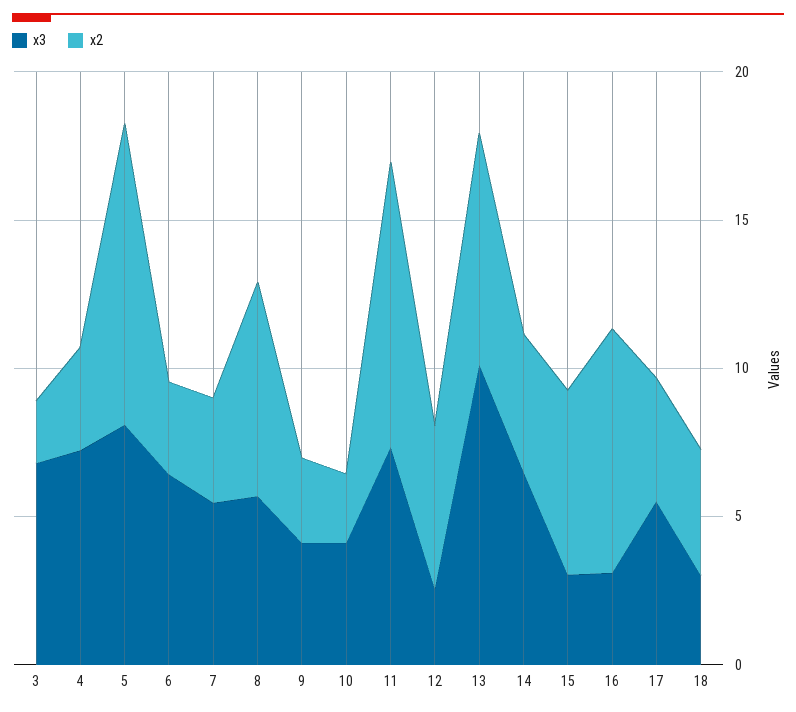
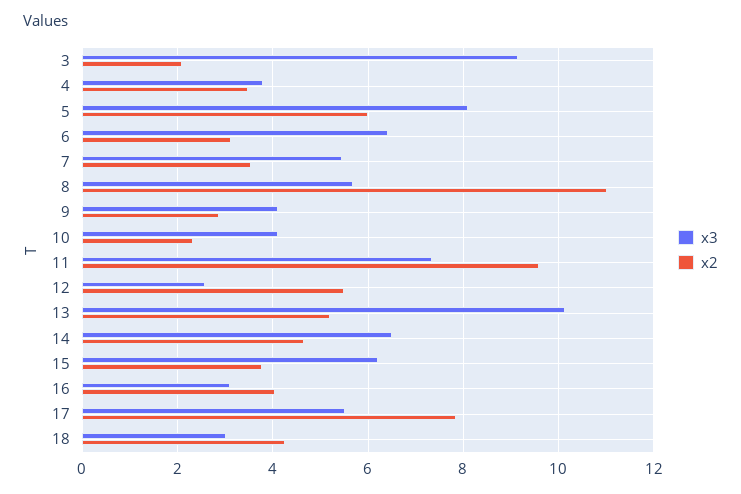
x3, 3: 7 -> 9.2
x3, 4: 7 -> 3.8
x2, 5: 10 -> 6
x2, 8: 7 -> 11
x2, 13: 8 -> 5.2
x3, 15: 3 -> 6.2
x2, 15: 6 -> 3.8
x2, 16: 8 -> 4
x2, 17: 4 -> 7.8

